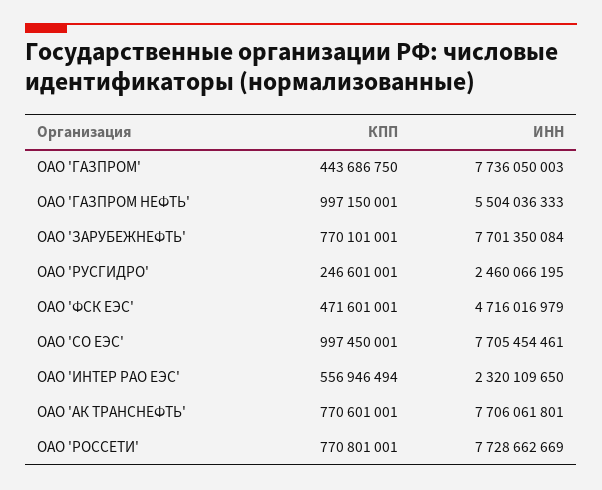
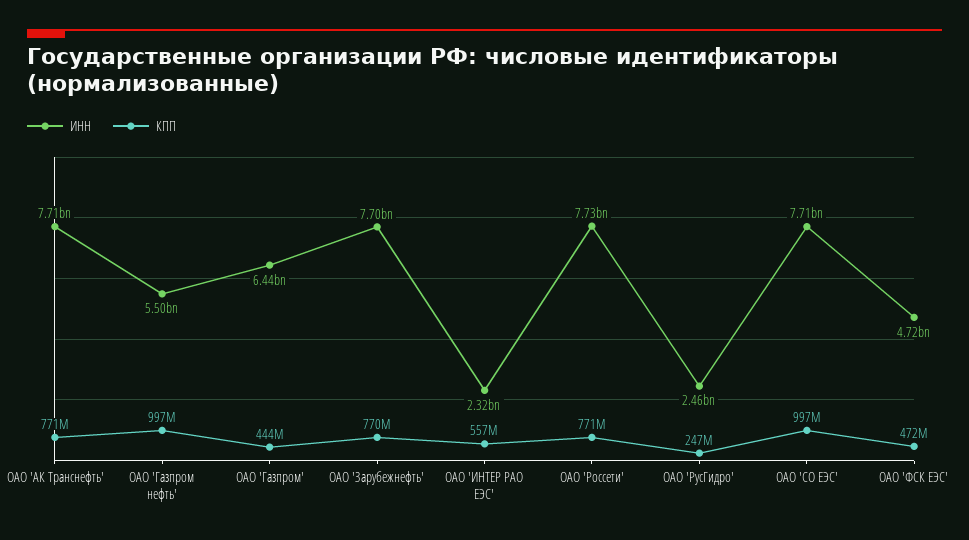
ИНН, ОАО 'ГАЗПРОМ': 7736050003 -> 6440000000

